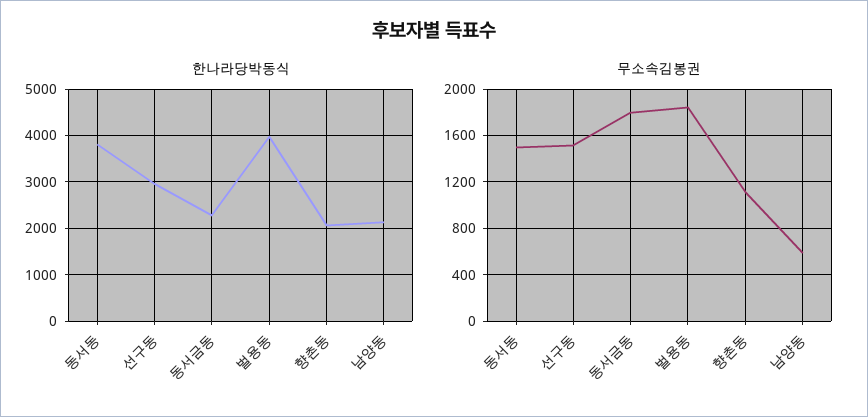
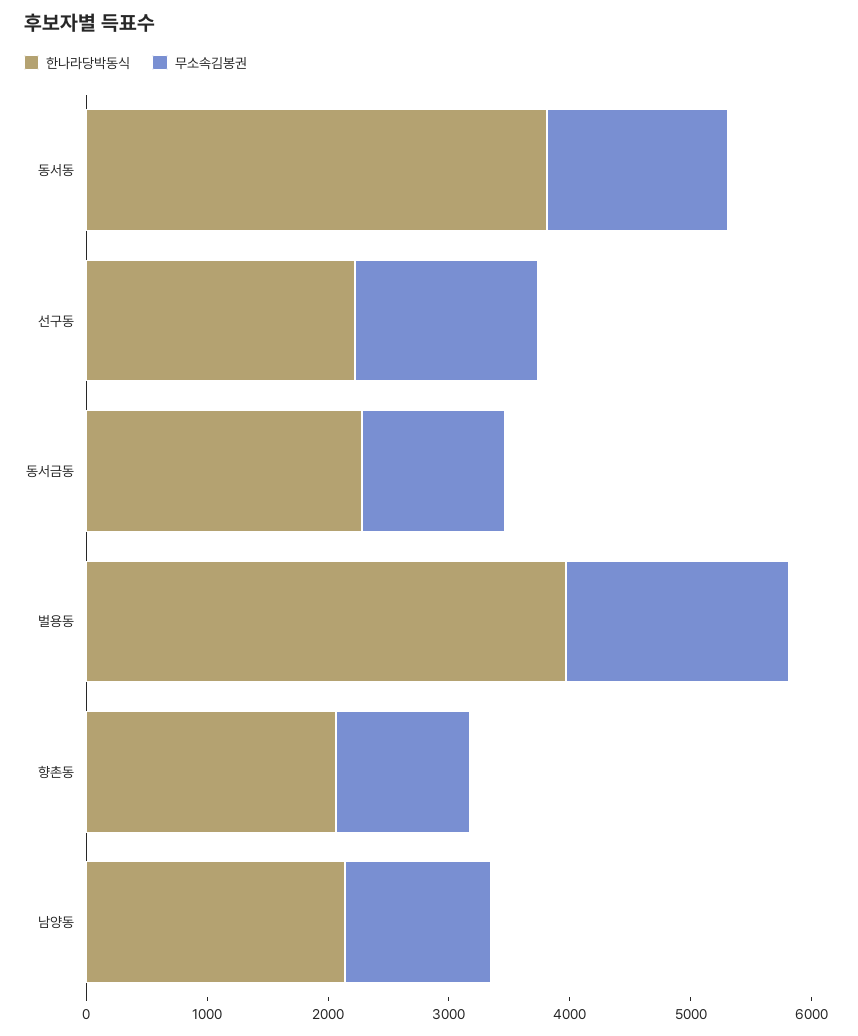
한나라당박동식, 선구동: 3000 -> 2200
무소속김봉권, 동서금동: 1800 -> 1200
무소속김봉권, 남양동: 600 -> 1200

